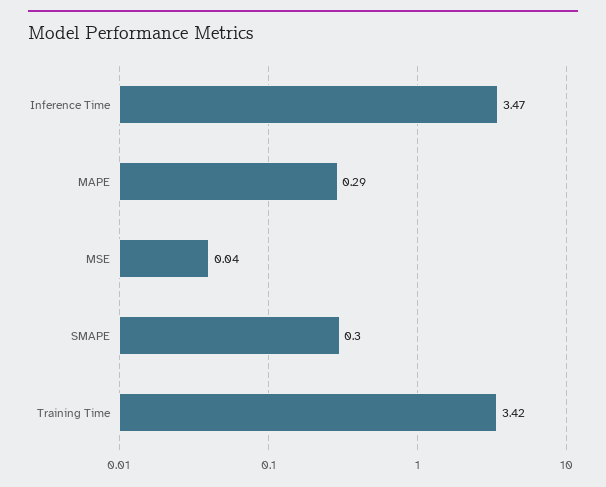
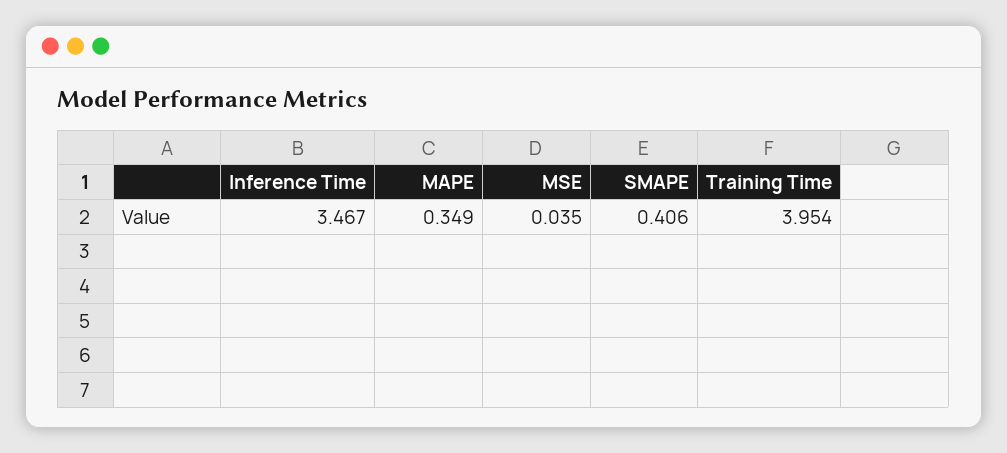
MAPE: 0.29 -> 0.349
SMAPE: 0.3 -> 0.406
Training Time: 3.42 -> 3.954

